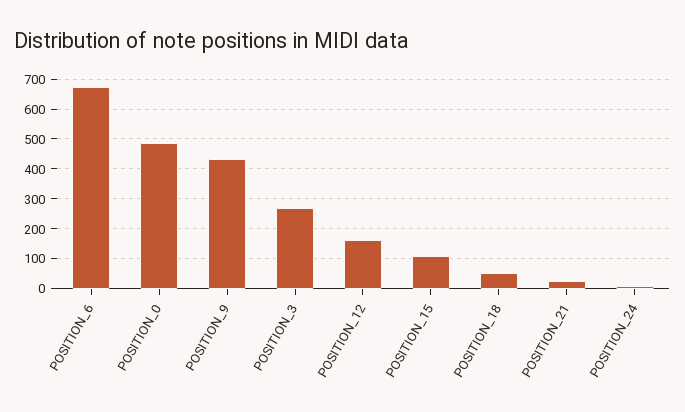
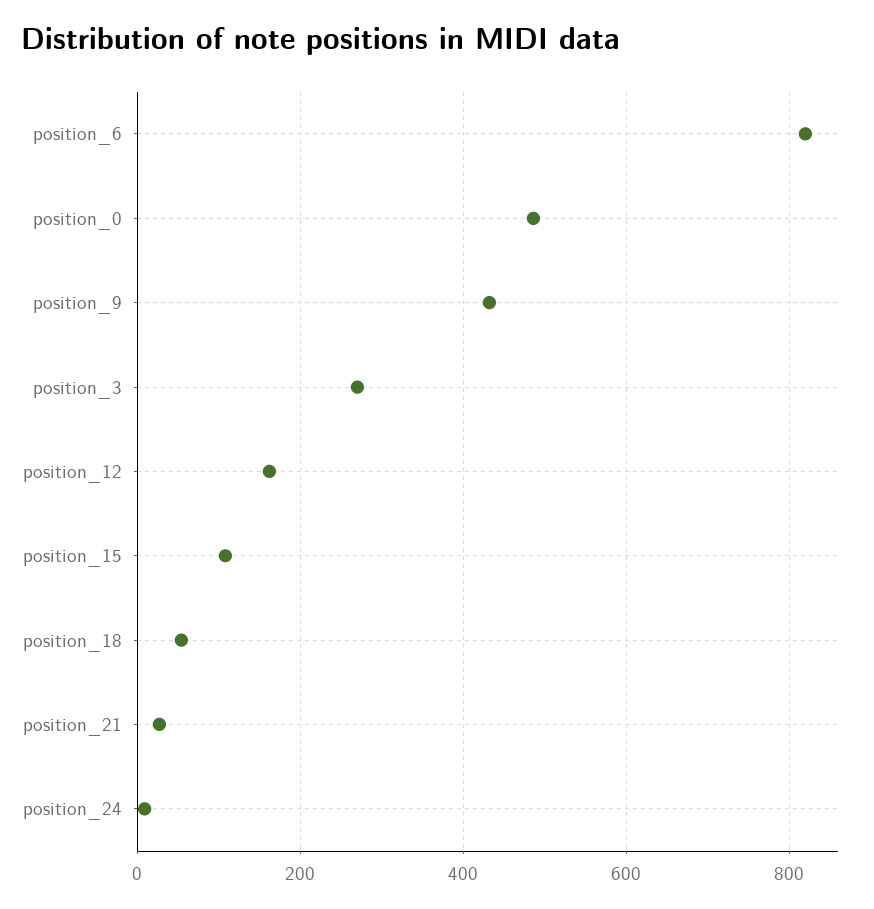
POSITION_6: 675 -> 820

